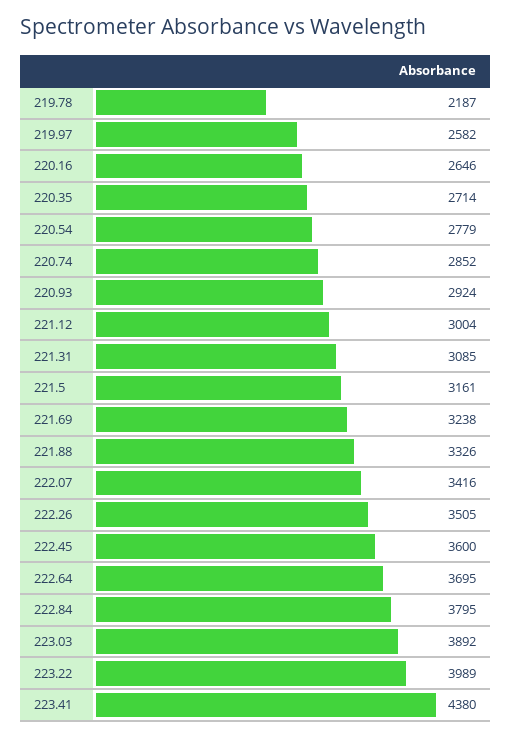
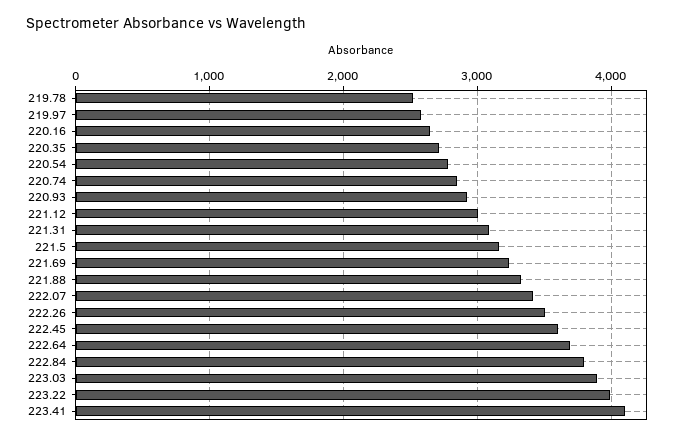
219.78: 2187 -> 2500
223.41: 4380 -> 4100

